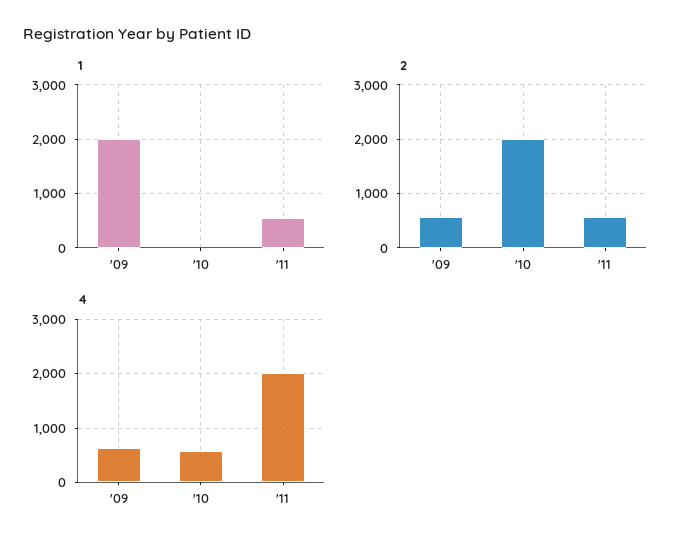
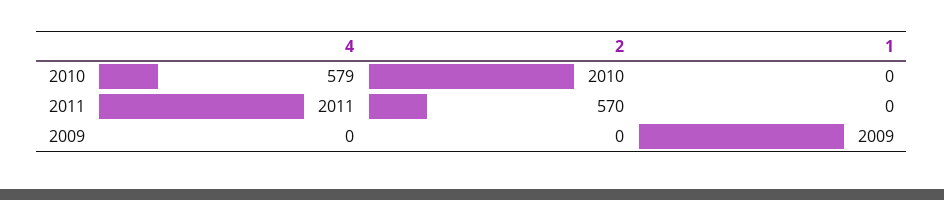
1, '11: 600 -> 0
2, '09: 600 -> 0
4, '09: 600 -> 0

